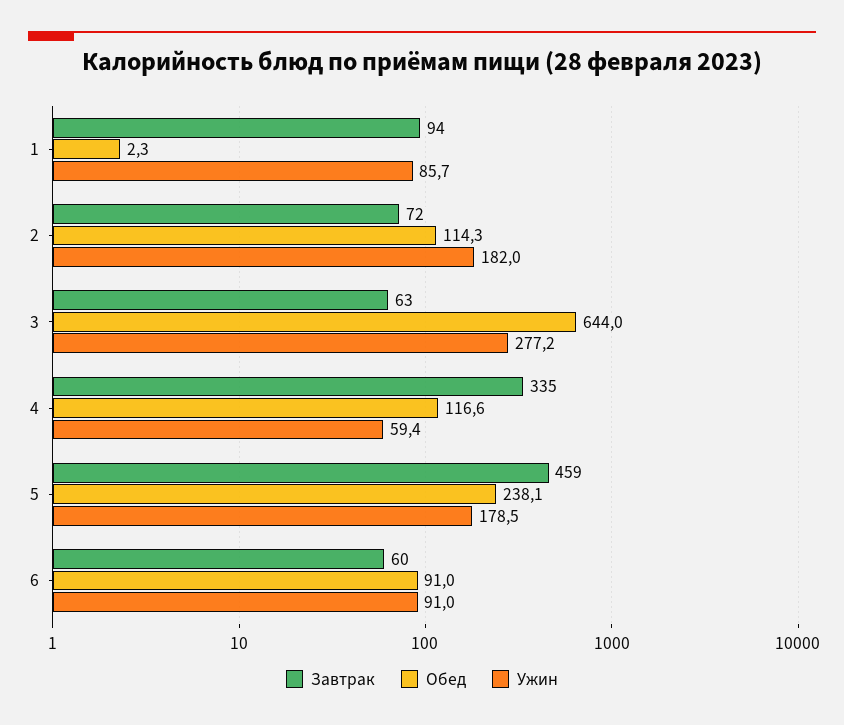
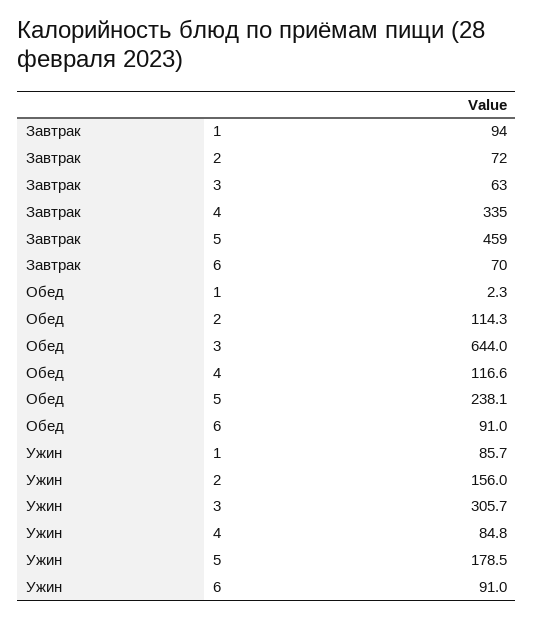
Ужин, 2: 182 -> 156
Ужин, 3: 277.2 -> 305.7
Ужин, 4: 59.4 -> 84.8
Завтрак, 6: 60 -> 70

